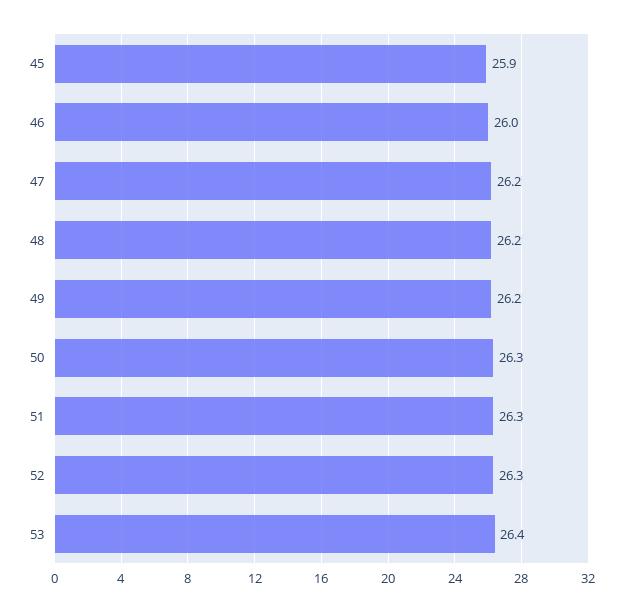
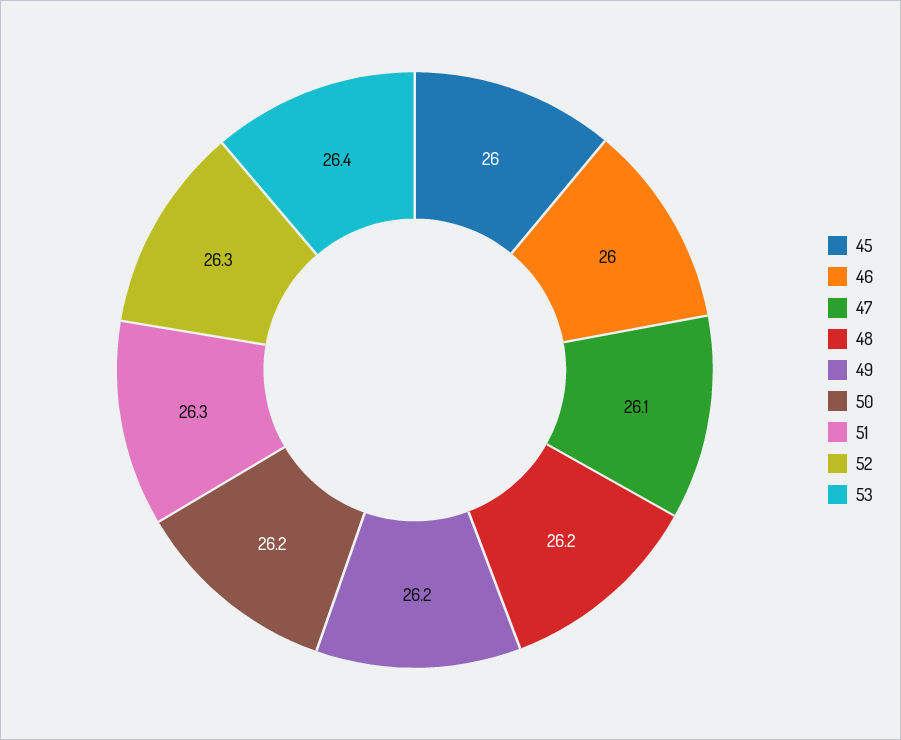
45: 25.9 -> 26
47: 26.2 -> 26.1
50: 26.3 -> 26.2

